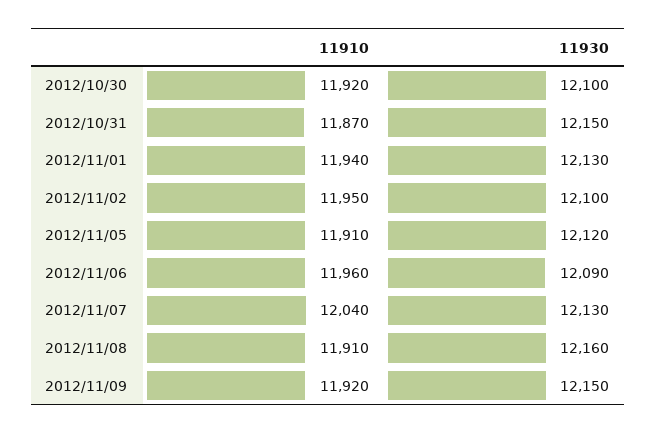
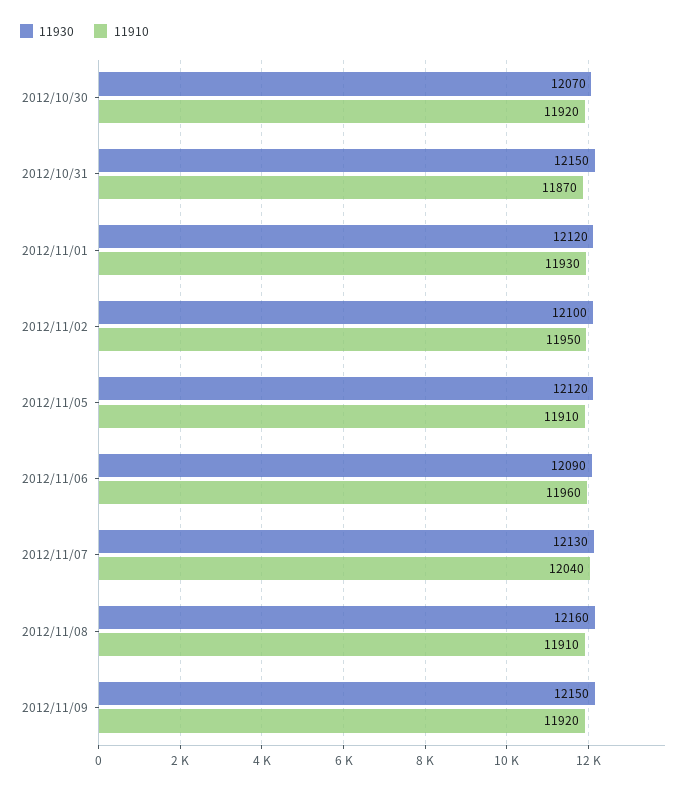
11930, 2012/10/30: 12100 -> 12070
11910, 2012/11/01: 11940 -> 11930
11930, 2012/11/01: 12130 -> 12120

